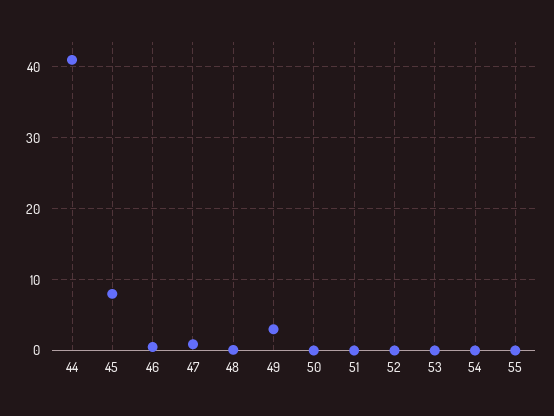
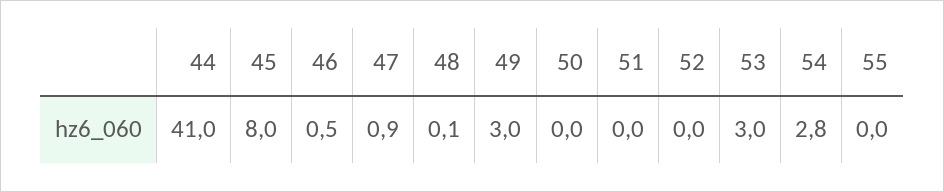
53: 0 -> 3
54: 0 -> 2.8

